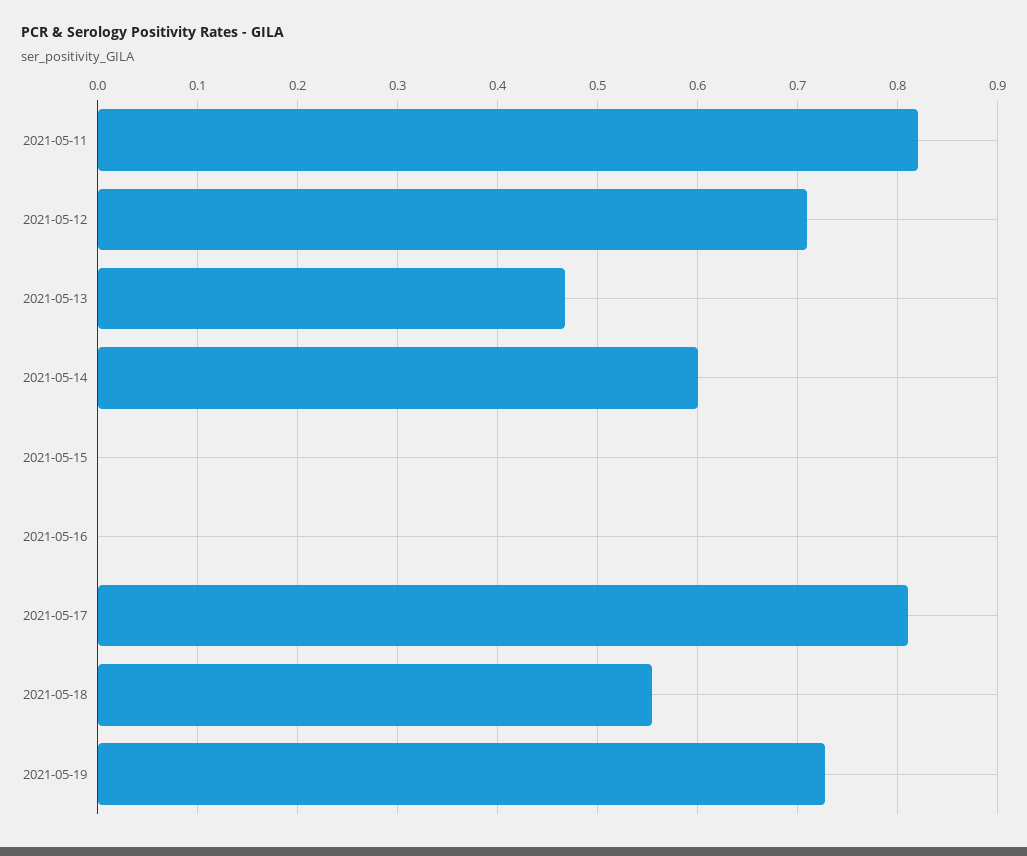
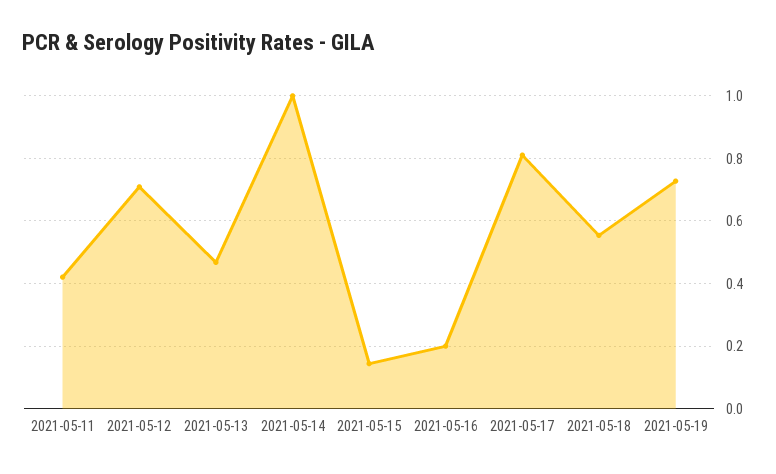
2021-05-11: 0.82 -> 0.42
2021-05-14: 0.6 -> 1
2021-05-15: 0 -> 0.14
2021-05-16: 0 -> 0.2

